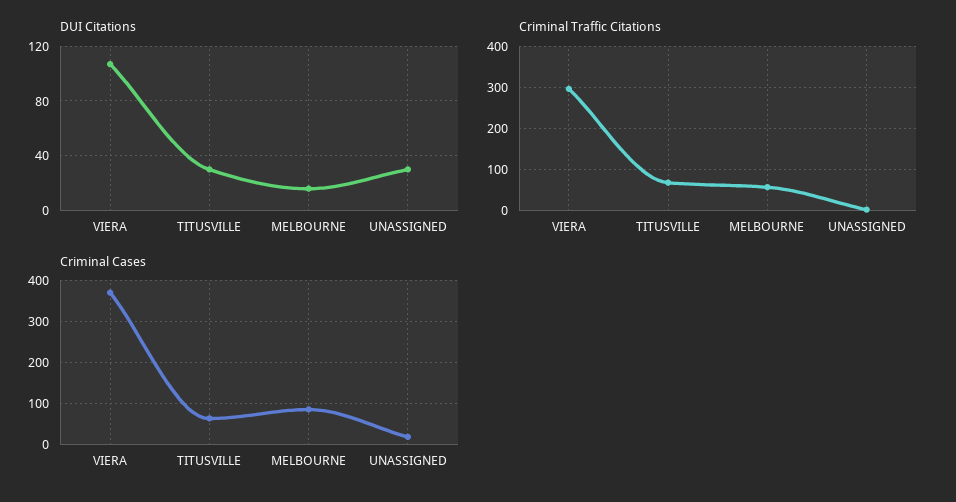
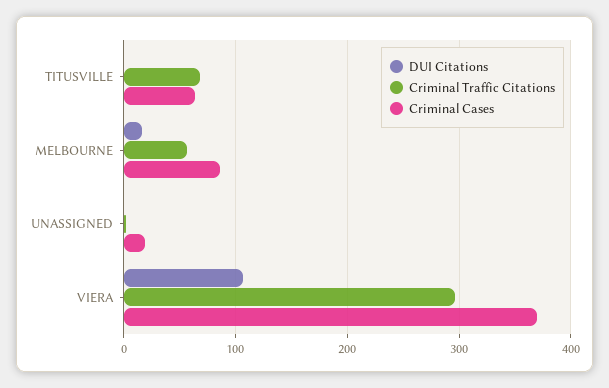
DUI Citations, TITUSVILLE: 30 -> 0
DUI Citations, UNASSIGNED: 30 -> 0

